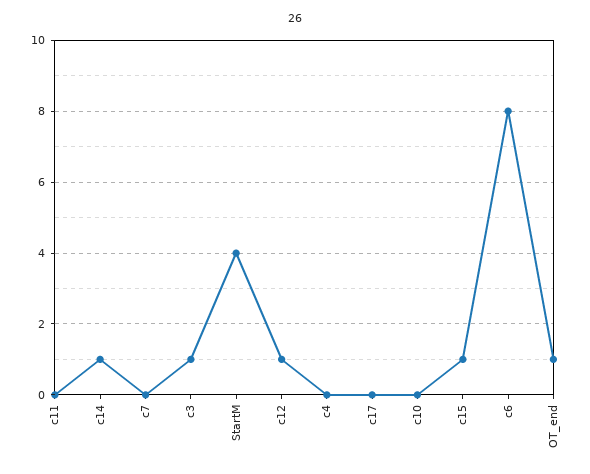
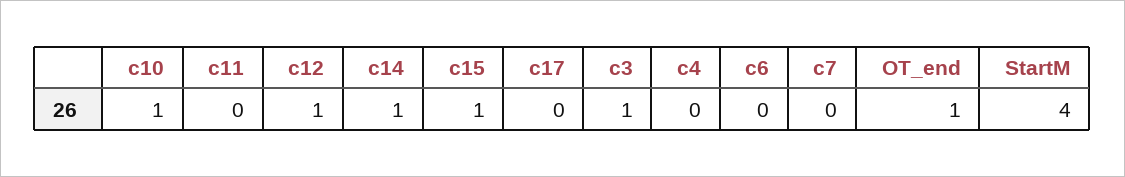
c10: 0 -> 1
c6: 8 -> 0

